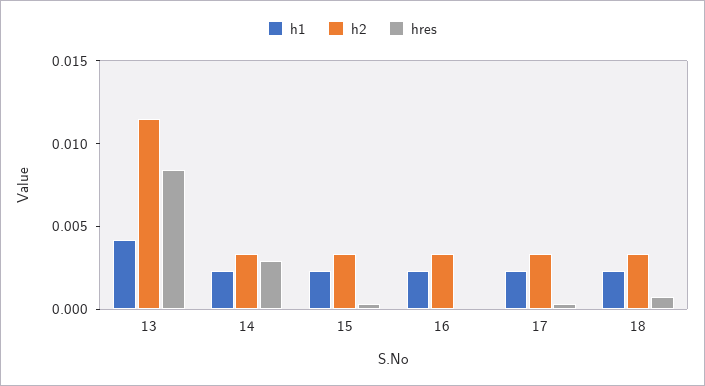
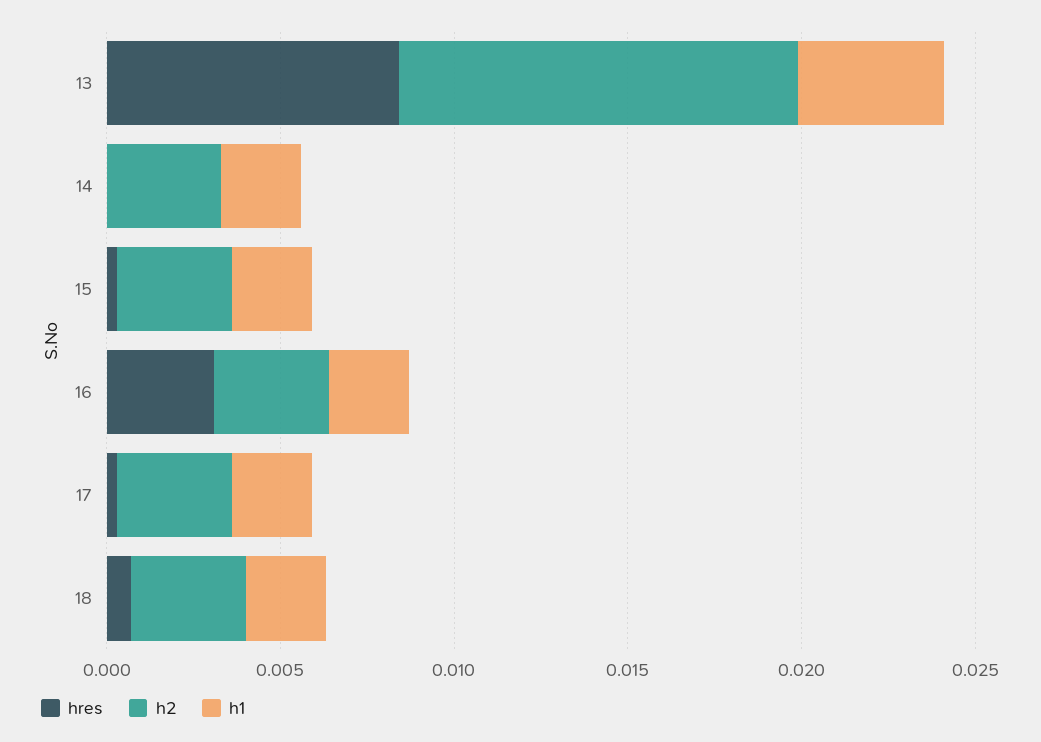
hres, 14: 0.003 -> 0
hres, 16: 0 -> 0.003

